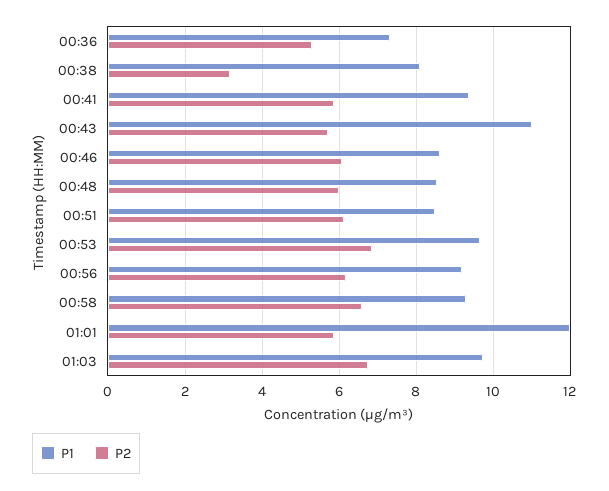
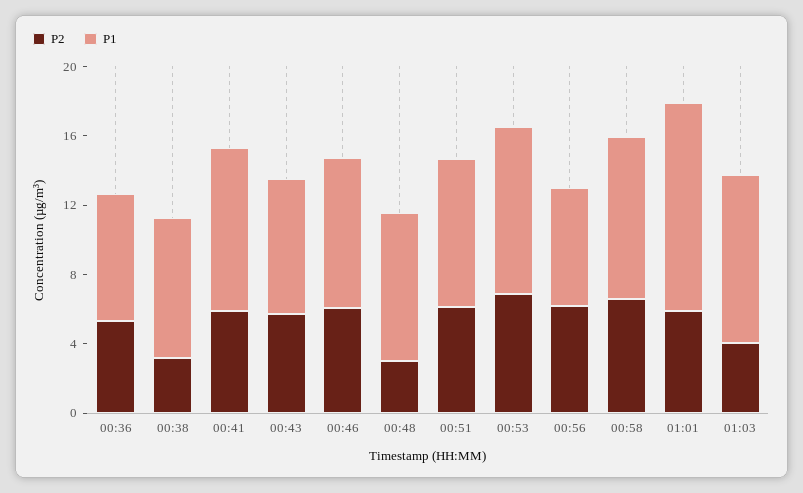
P1, 00:43: 11 -> 8
P2, 00:48: 6 -> 3
P1, 00:56: 9.2 -> 7
P2, 01:03: 6.8 -> 4

